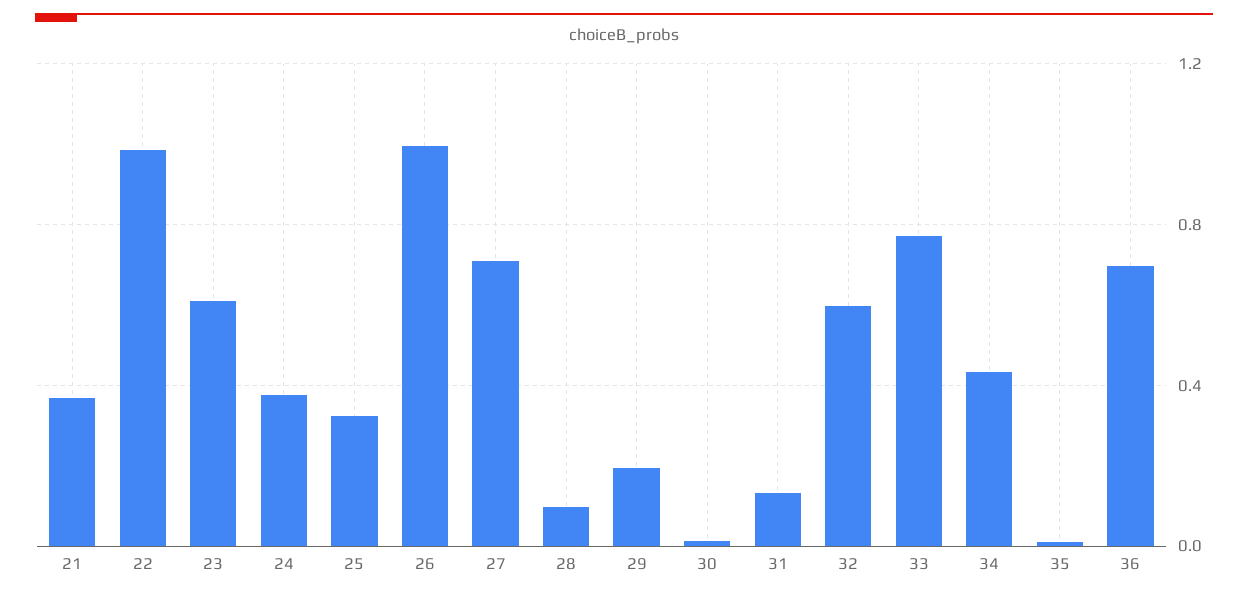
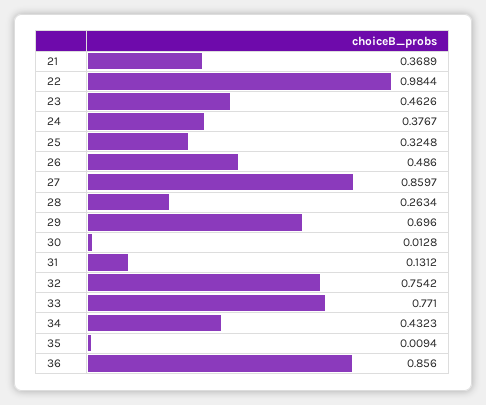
23: 0.6 -> 0.4626
26: 1 -> 0.486
27: 0.7 -> 0.8597
28: 0.1 -> 0.2634
29: 0.2 -> 0.696
32: 0.6 -> 0.7542
36: 0.7 -> 0.856

